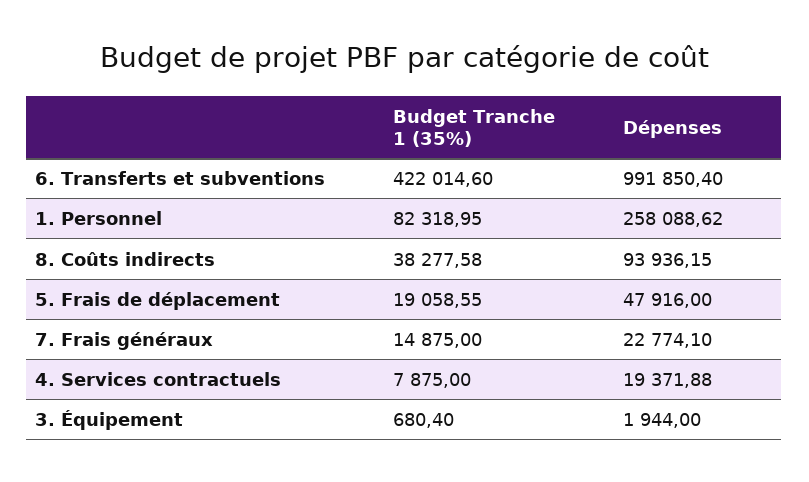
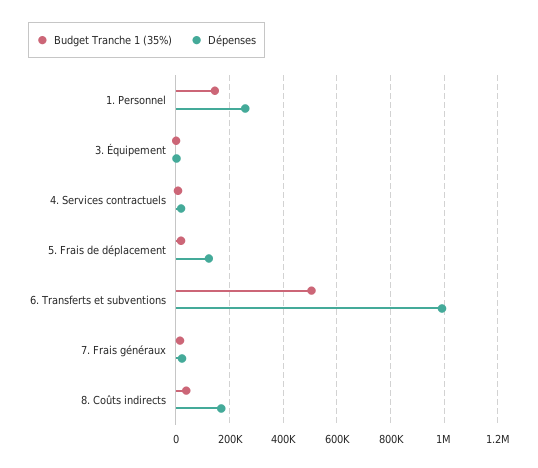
Budget Tranche 1 (35%), 6. Transferts et subventions: 422014.6 -> 500000
Budget Tranche 1 (35%), 1. Personnel: 82318.95 -> 150000
Dépenses, 8. Coûts indirects: 93936.15 -> 175000
Dépenses, 5. Frais de déplacement: 47916 -> 125000

